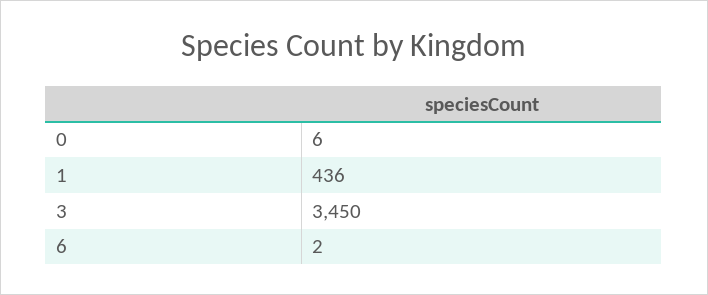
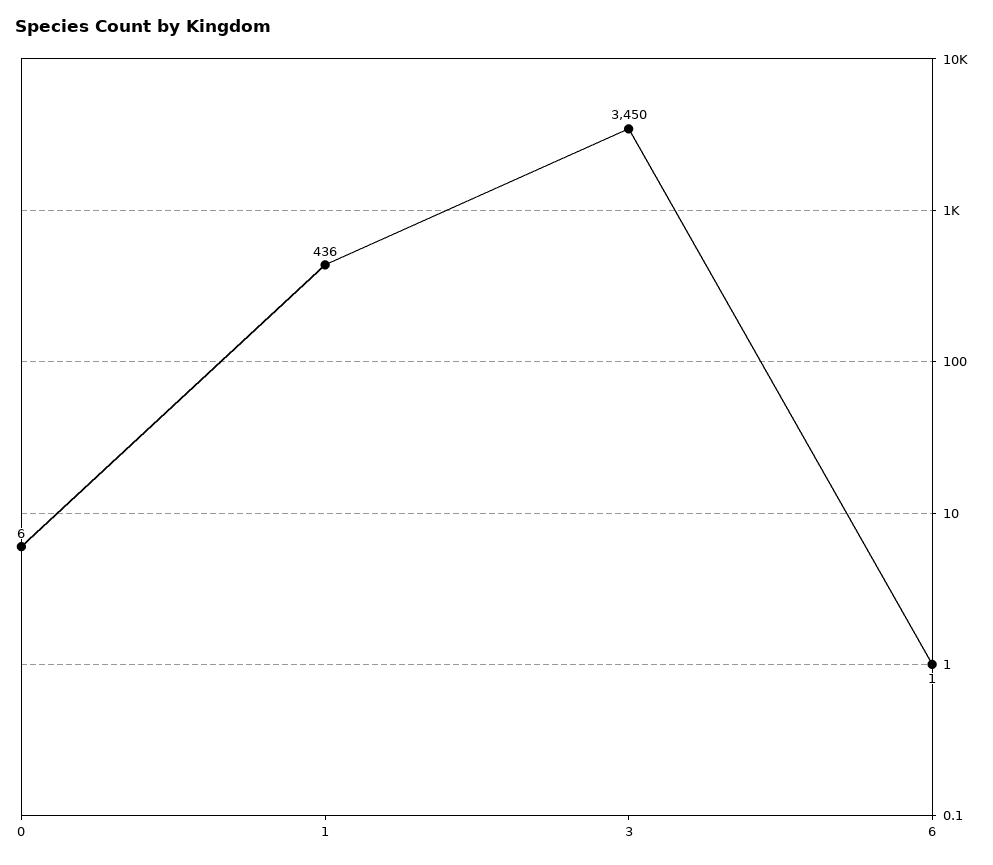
6: 2 -> 1

